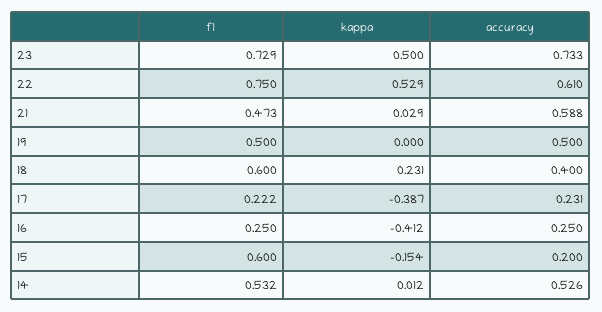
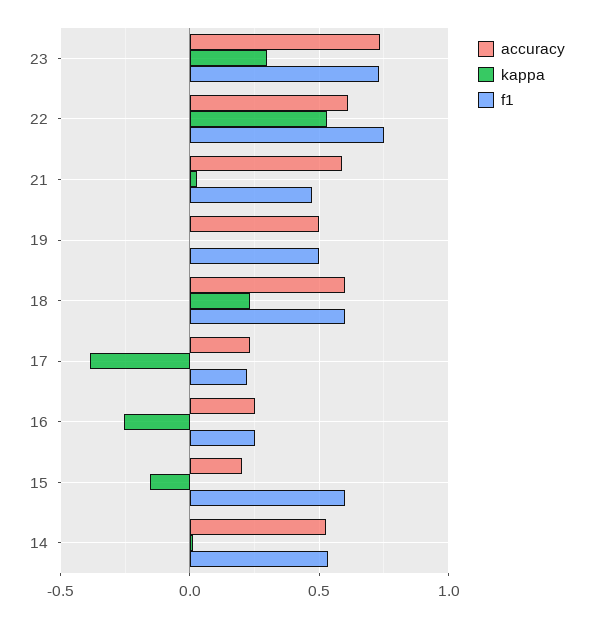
kappa, 23: 0.5 -> 0.3
accuracy, 18: 0.4 -> 0.6
kappa, 16: -0.412 -> -0.25

